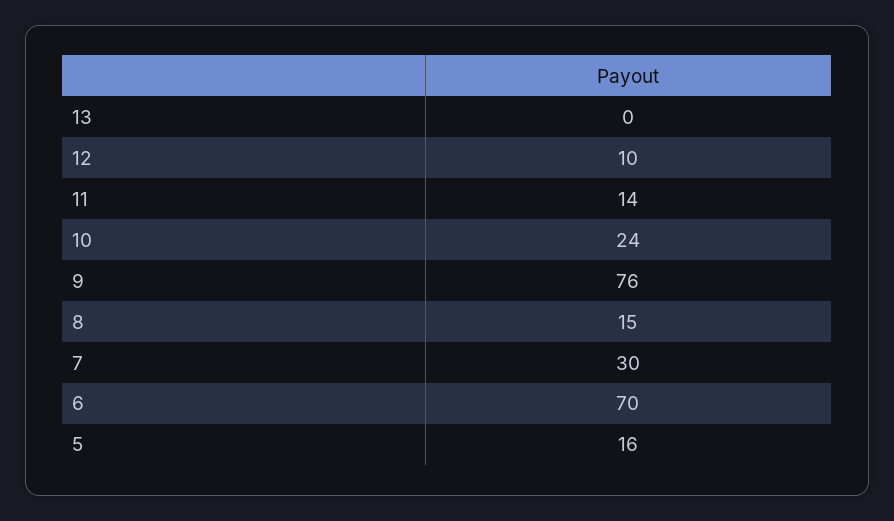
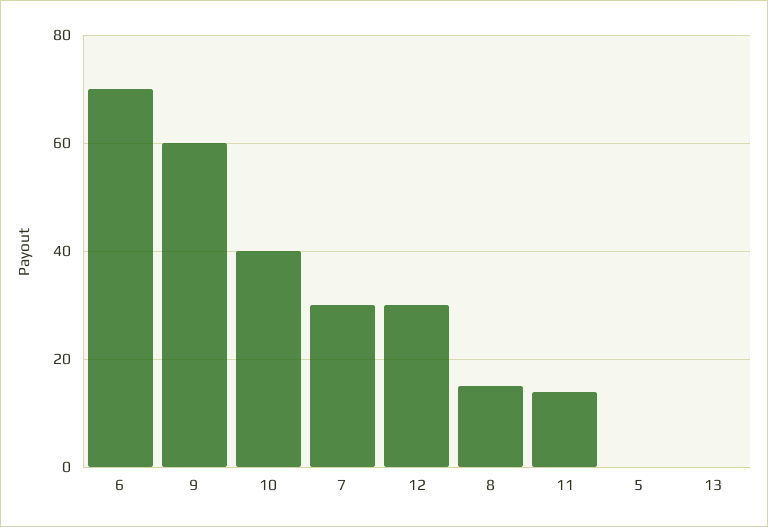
12: 10 -> 30
10: 24 -> 40
9: 76 -> 60
5: 16 -> 0

